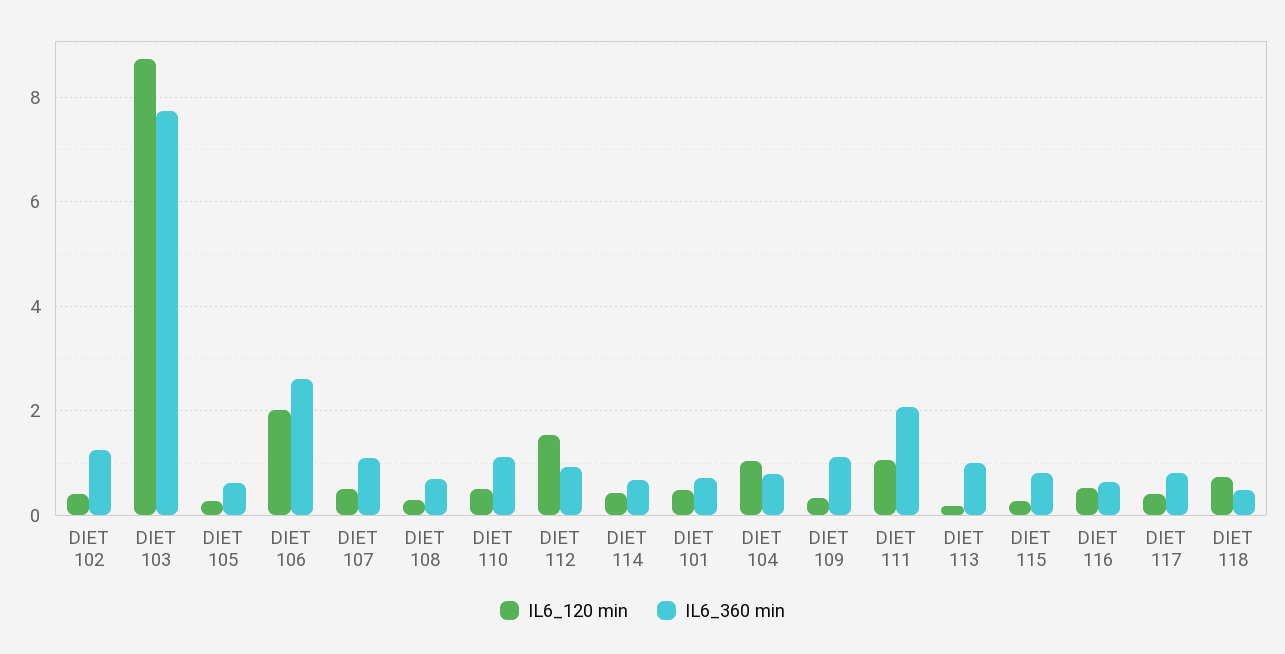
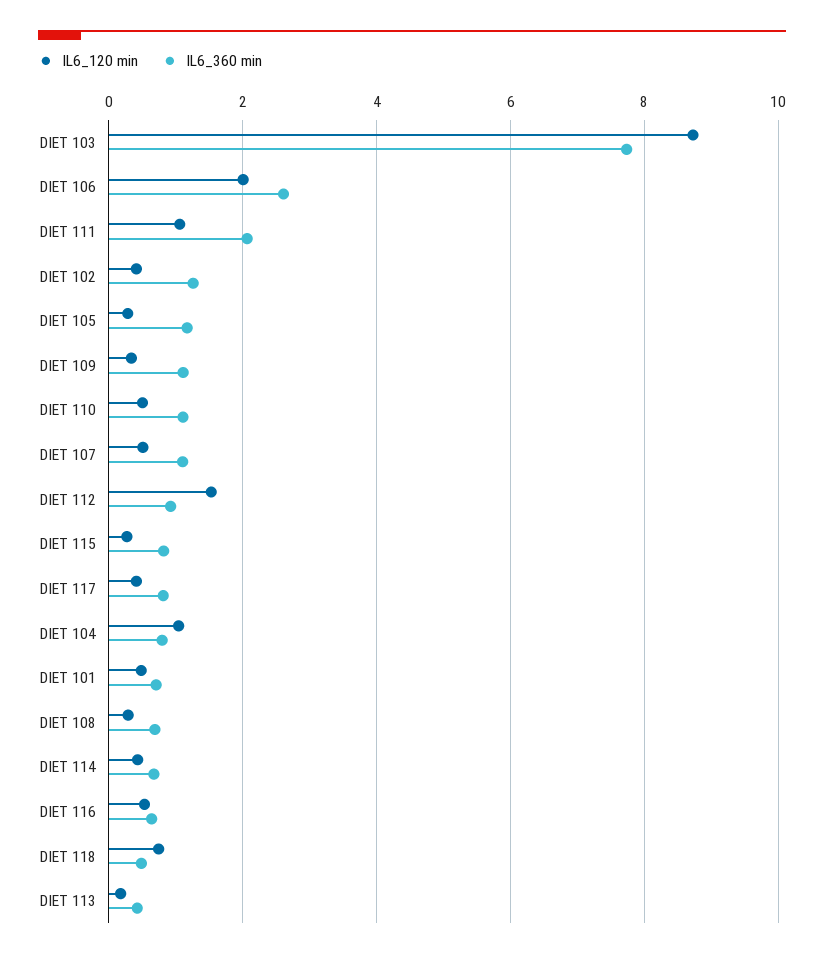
IL6_360 min, DIET 105: 0.6 -> 1.2
IL6_360 min, DIET 113: 1 -> 0.4

